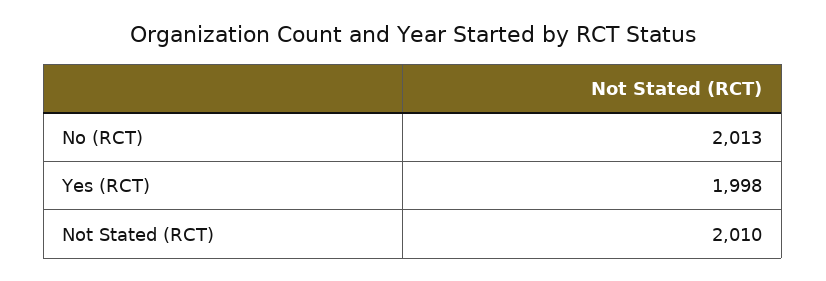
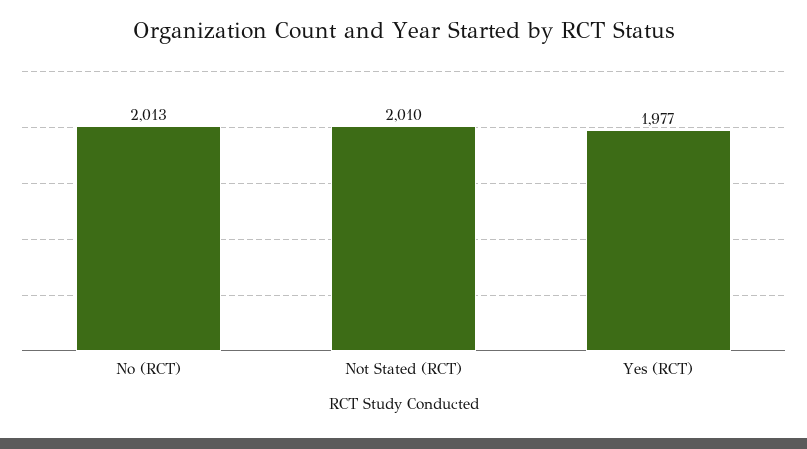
Yes (RCT): 1998 -> 1977

